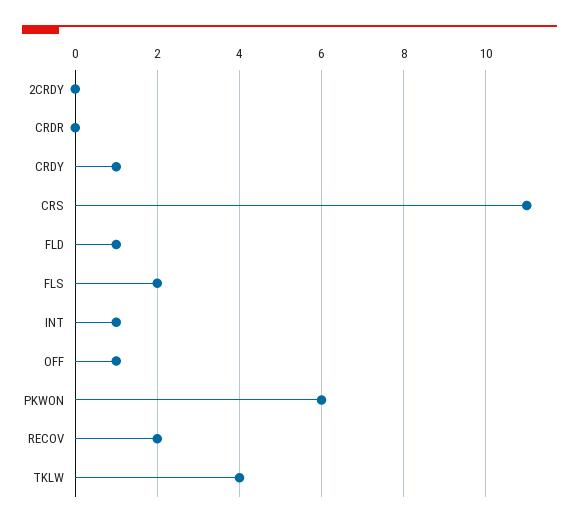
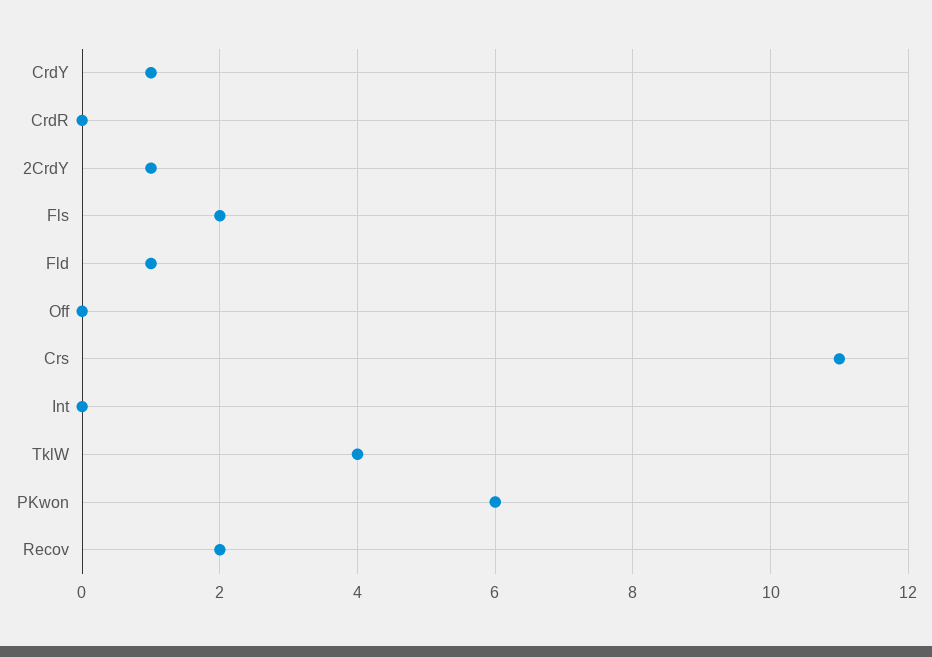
2CRDY: 0 -> 1
INT: 1 -> 0
OFF: 1 -> 0

